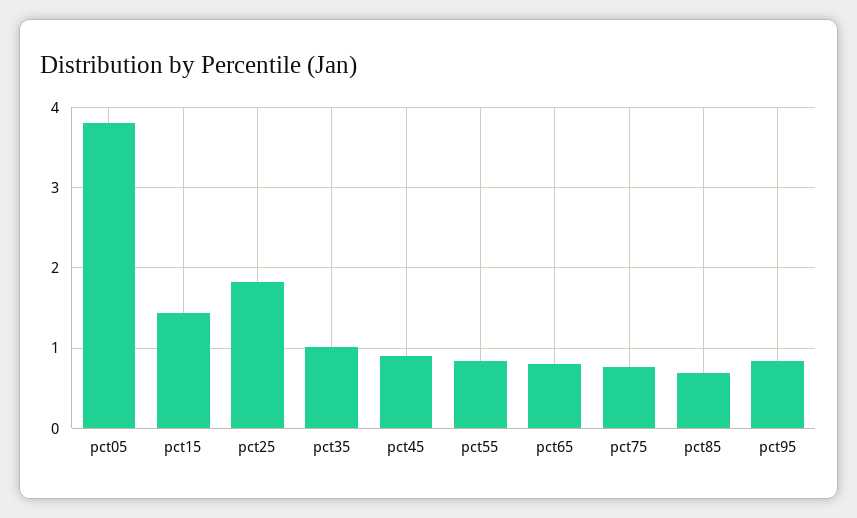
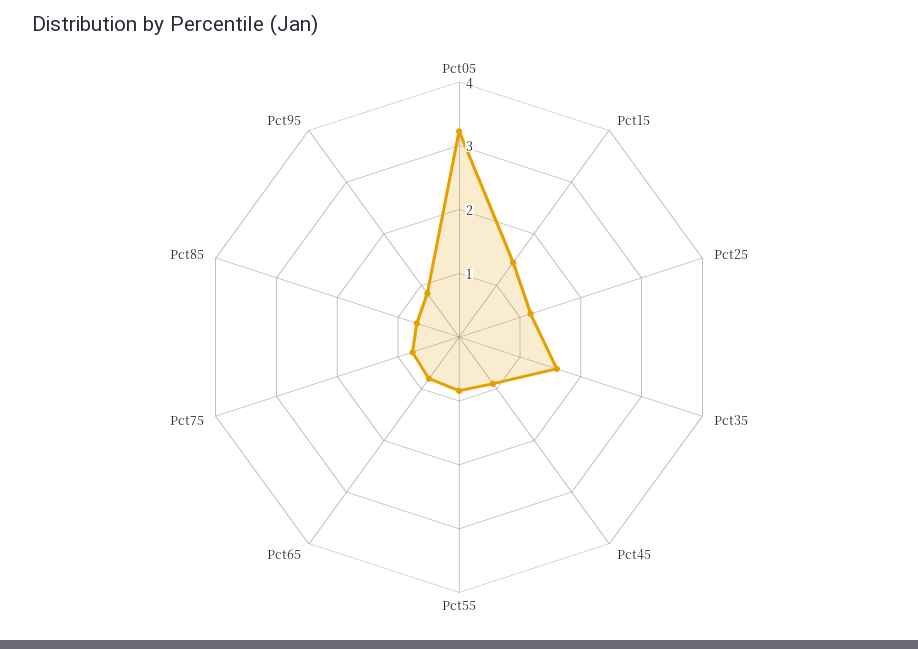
pct05: 3.8 -> 3.2
pct25: 1.8 -> 1.2
pct35: 1 -> 1.6

